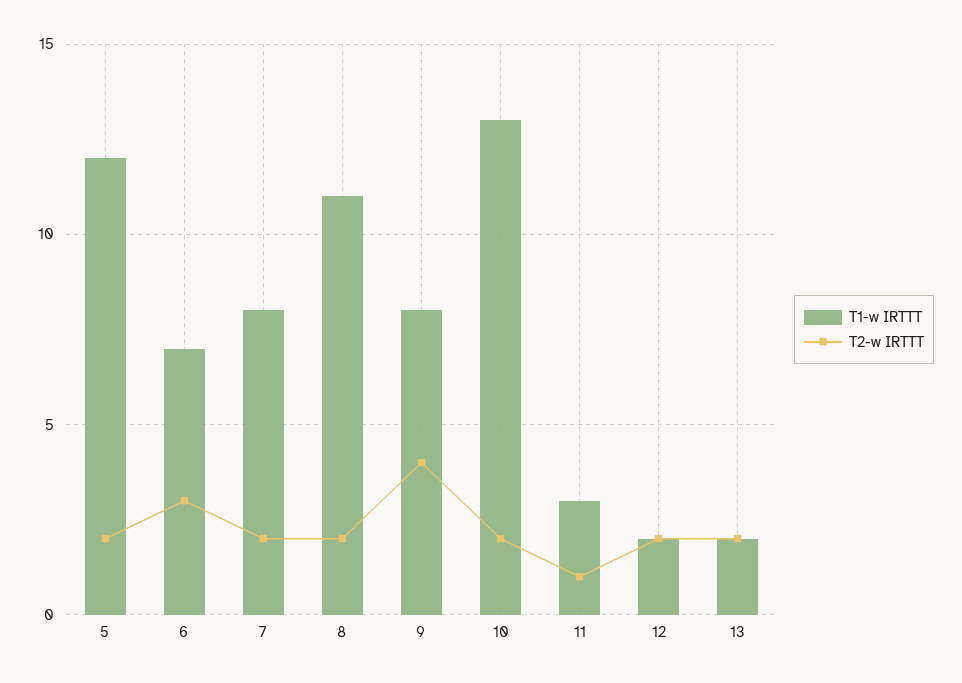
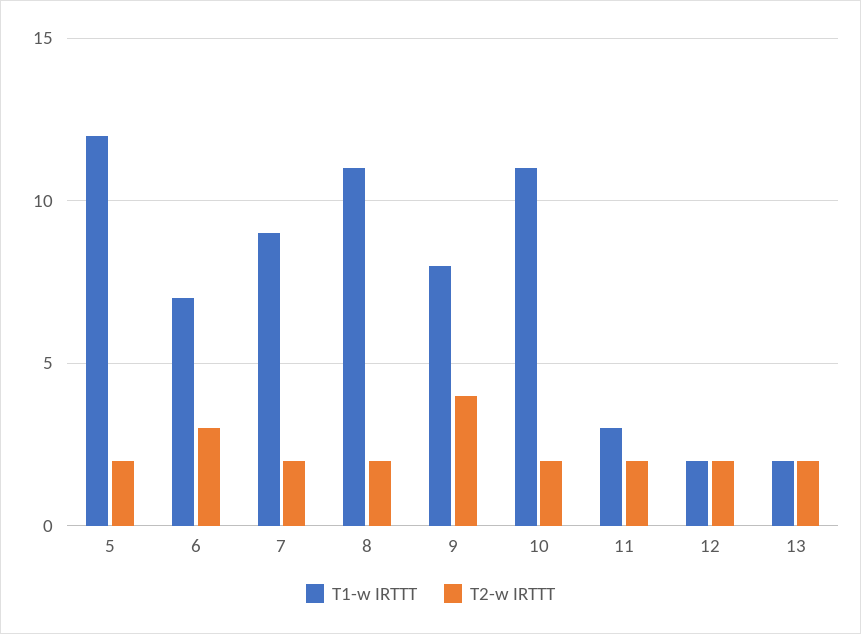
T1-w IRTTT, 7: 8 -> 9
T1-w IRTTT, 10: 13 -> 11
T2-w IRTTT, 11: 1 -> 2

